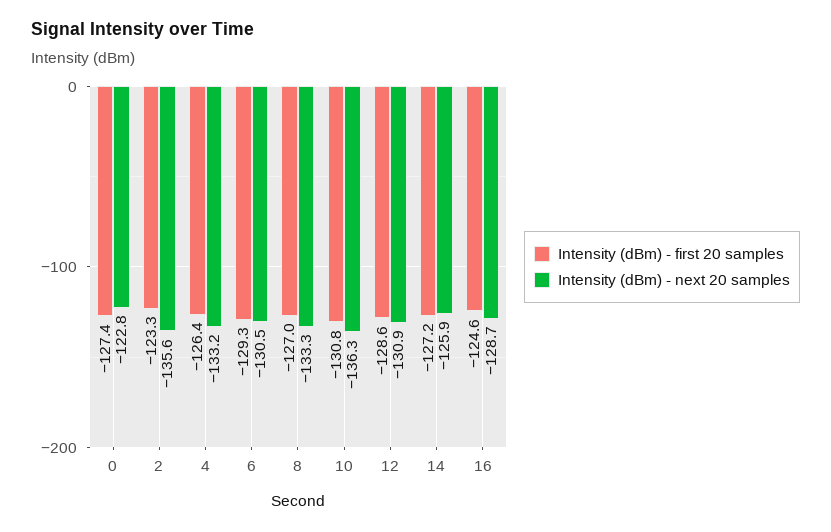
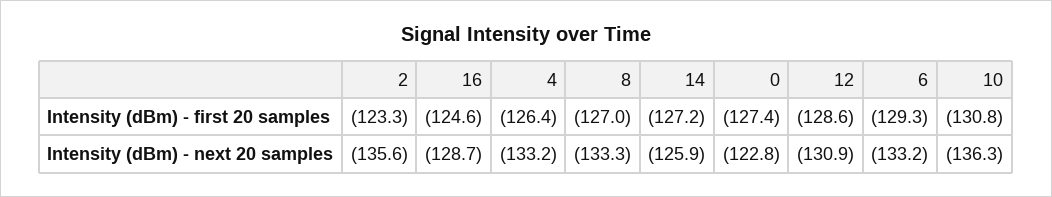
Intensity (dBm) - next 20 samples, 6: -130.5 -> -133.2

